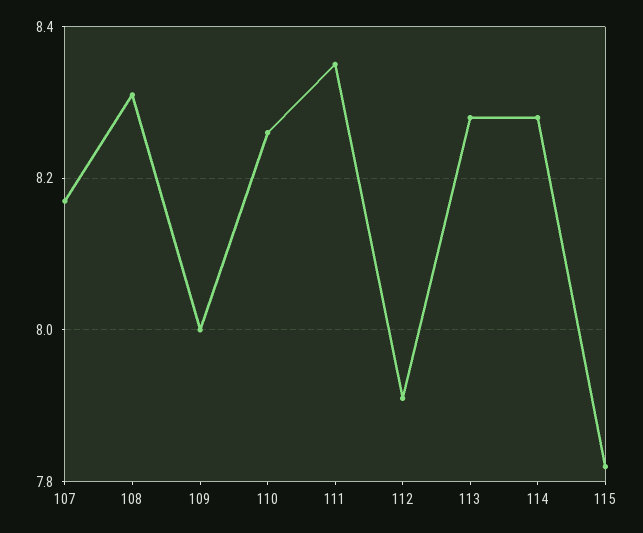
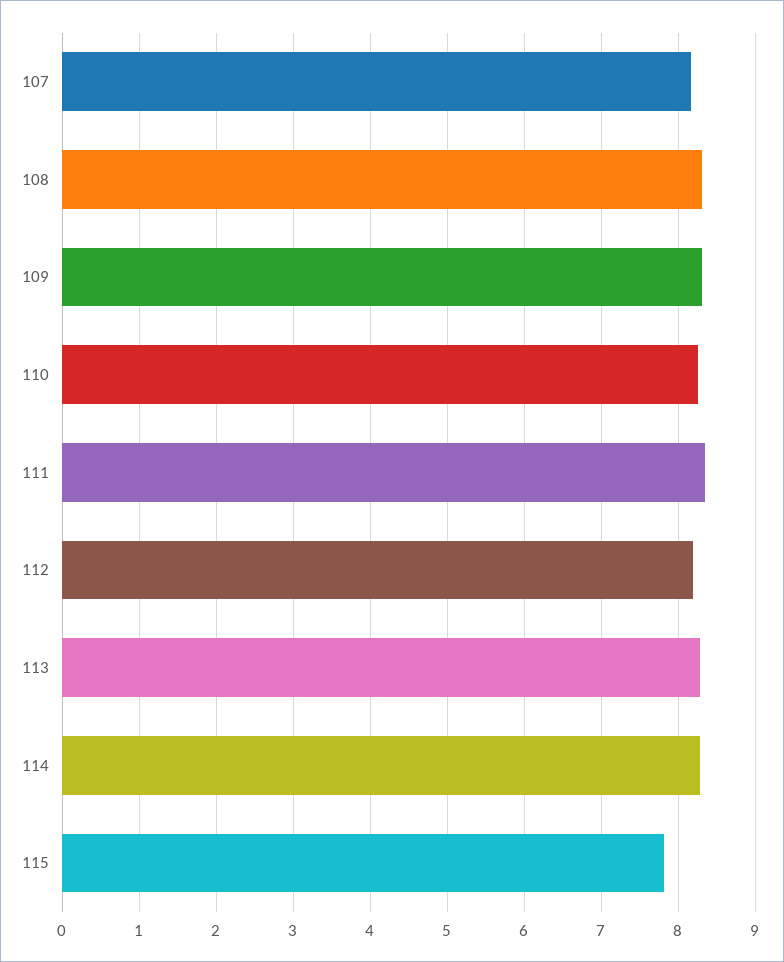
109: 8 -> 8.3
112: 7.9 -> 8.2

